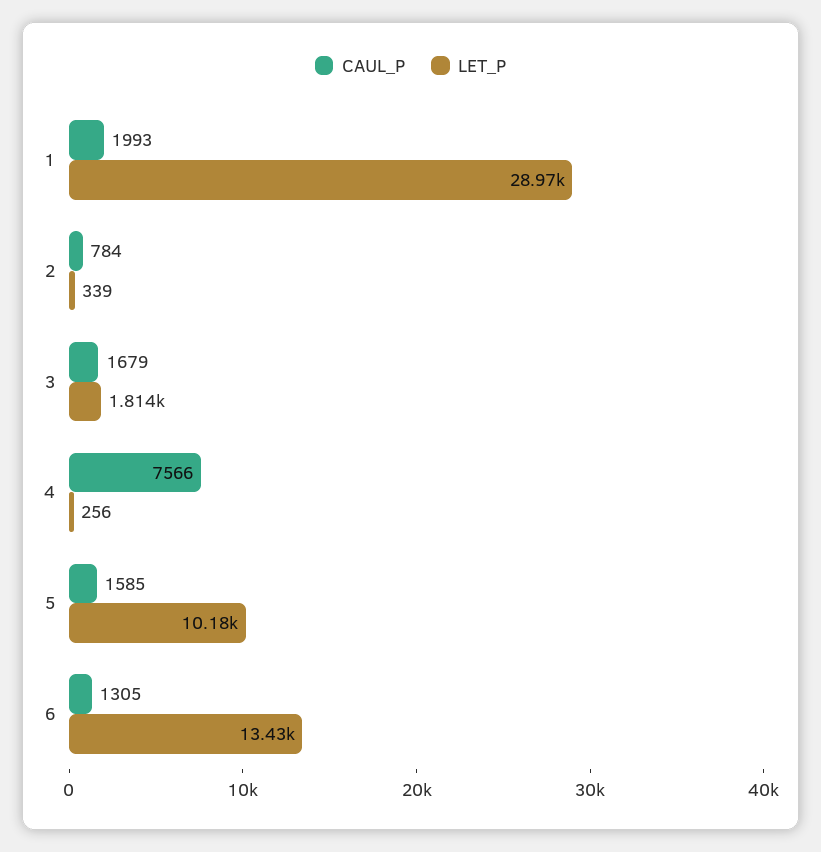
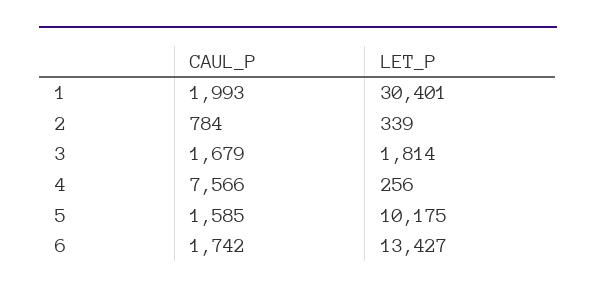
LET_P, 1: 28970 -> 30401
CAUL_P, 6: 1305 -> 1742

